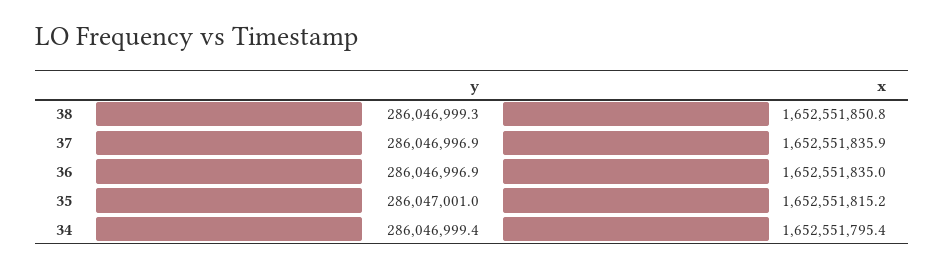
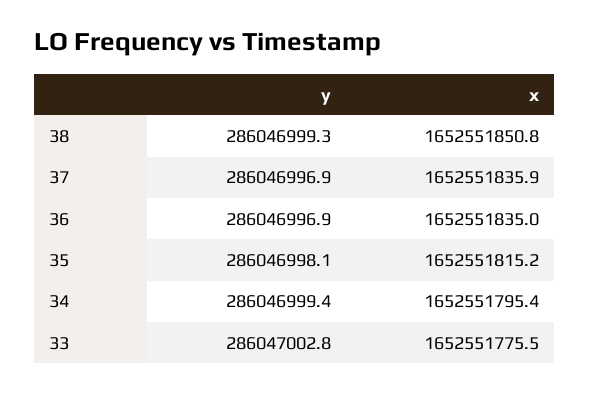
y, 35: 286047001 -> 286046998.1
y, 33: none -> 286047002.8
x, 33: none -> 1652551775.5

